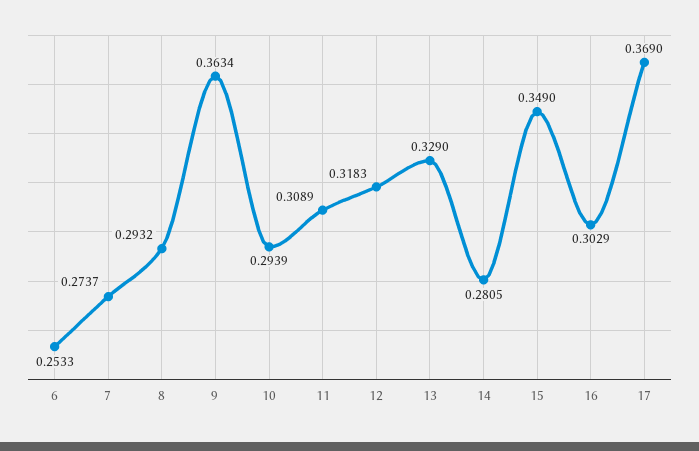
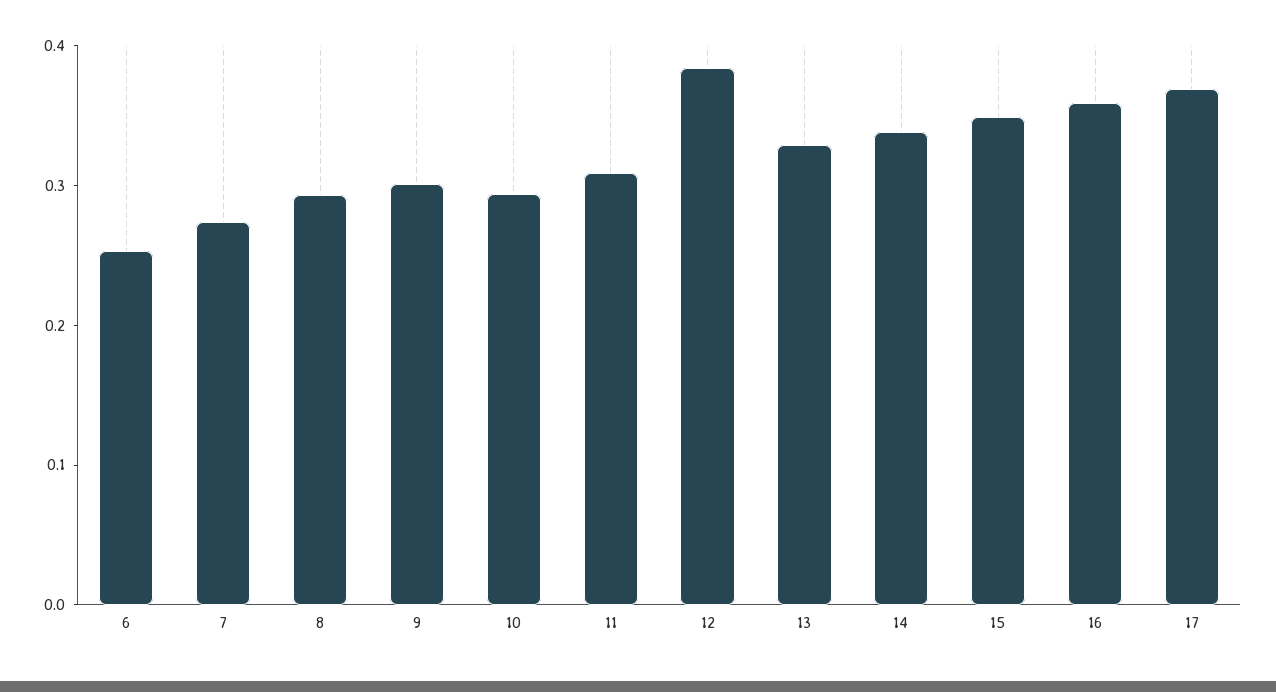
9: 0.3634 -> 0.3
12: 0.3183 -> 0.38
14: 0.2805 -> 0.34
16: 0.3029 -> 0.36

